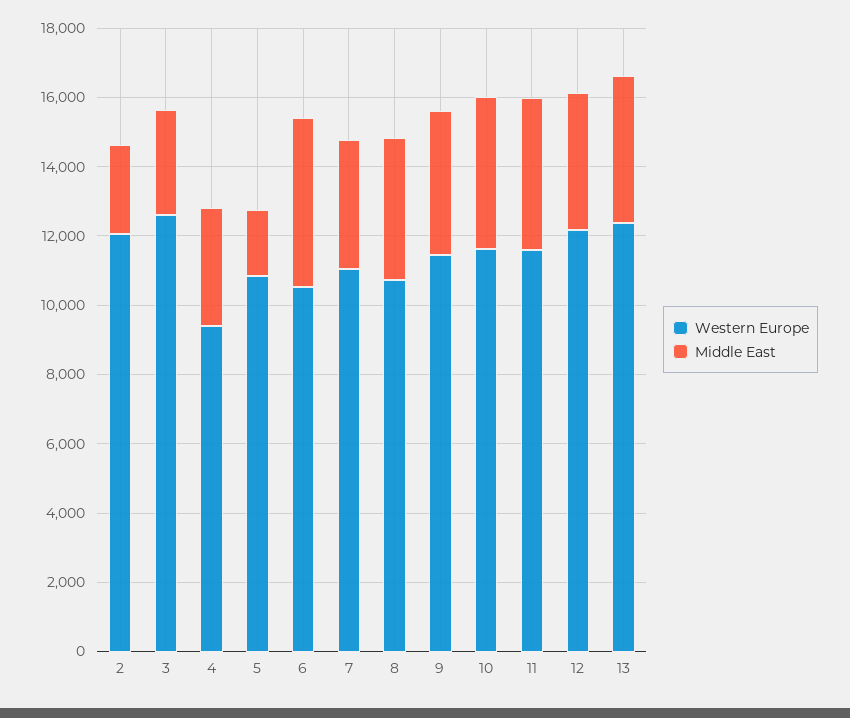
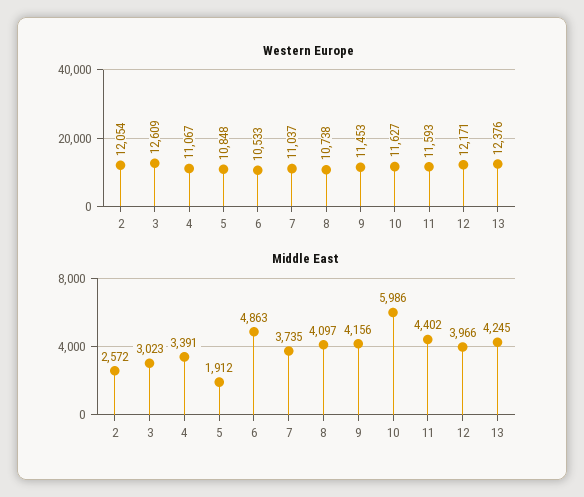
Western Europe, 4: 9500 -> 11067
Middle East, 10: 4500 -> 5986

